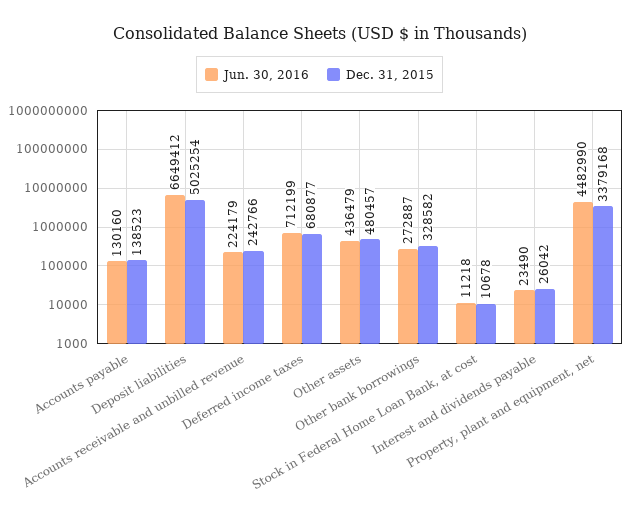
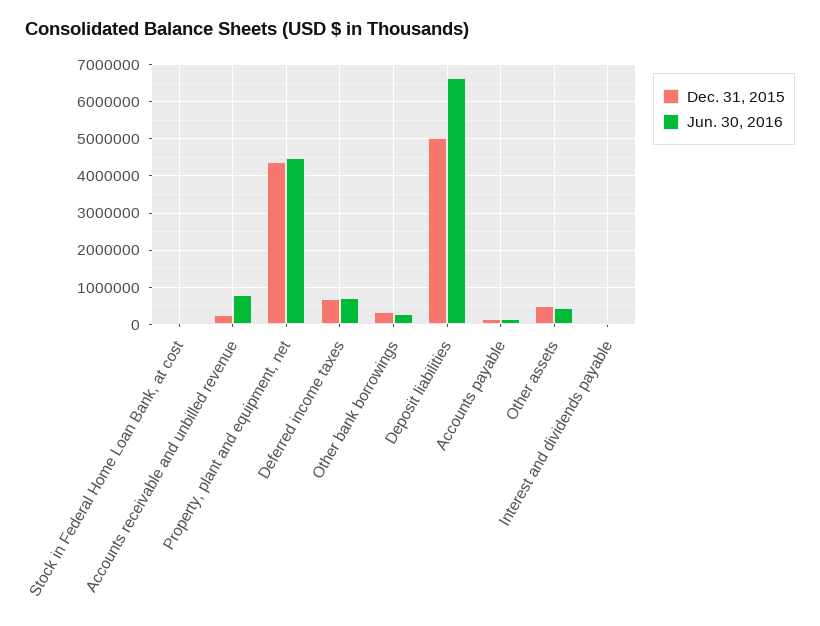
Jun. 30, 2016, Accounts receivable and unbilled revenue: 224179 -> 800000
Dec. 31, 2015, Property, plant and equipment, net: 3379168 -> 4400000

